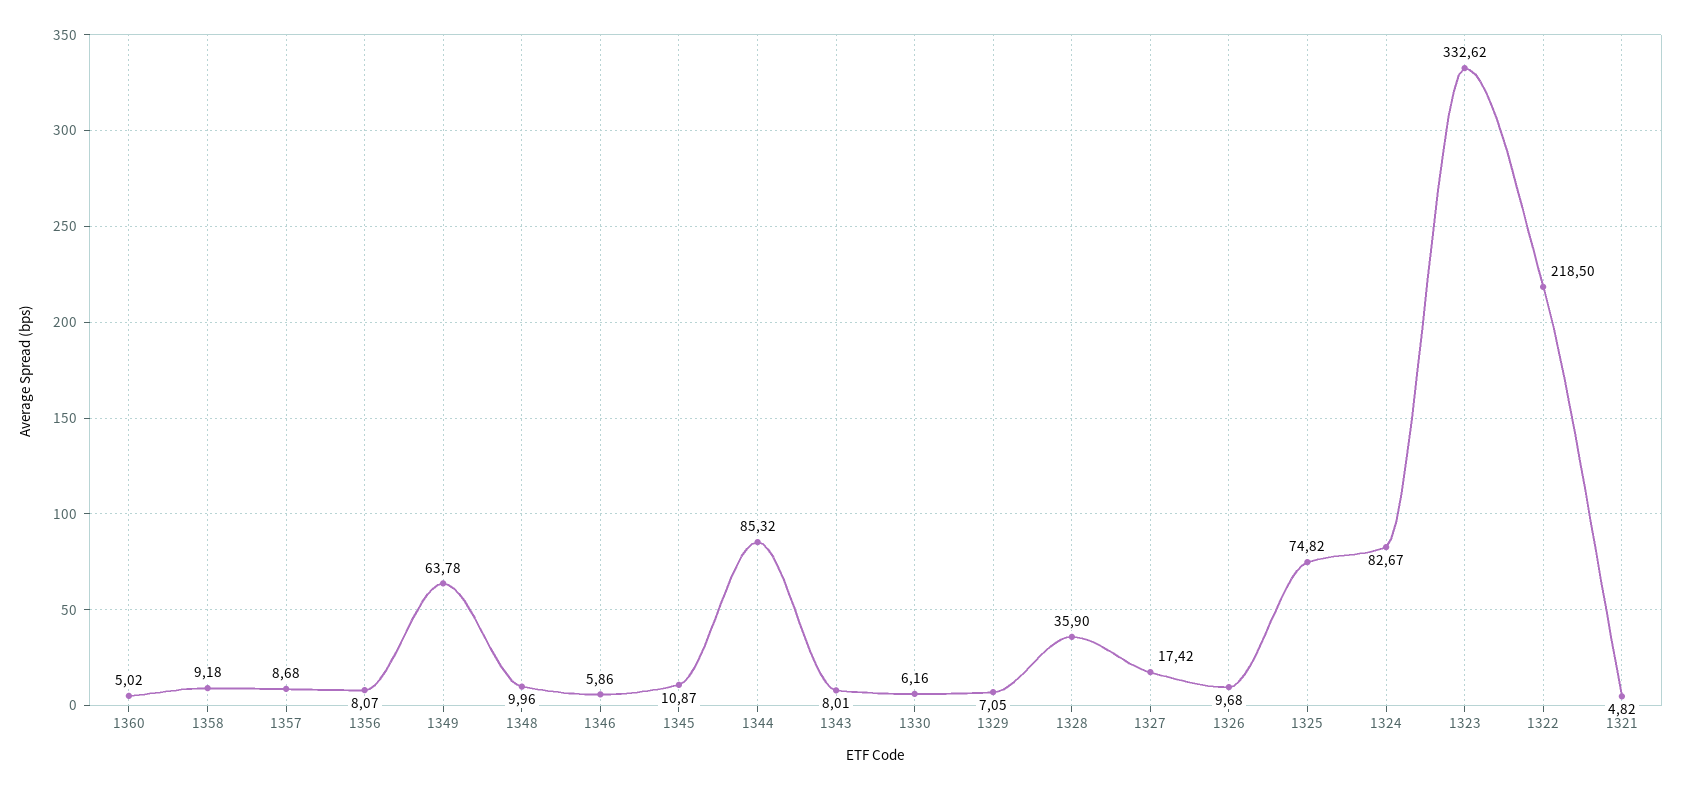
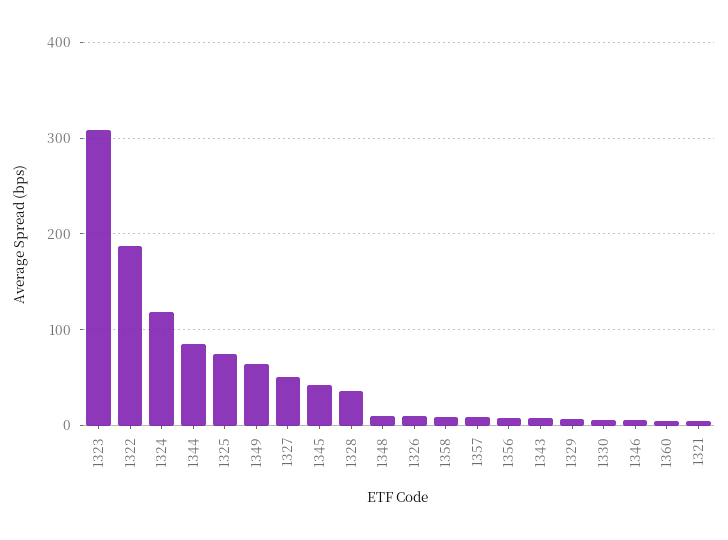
1345: 10.87 -> 40
1327: 17.42 -> 50
1324: 82.67 -> 120
1323: 332.62 -> 310
1322: 218.5 -> 190

